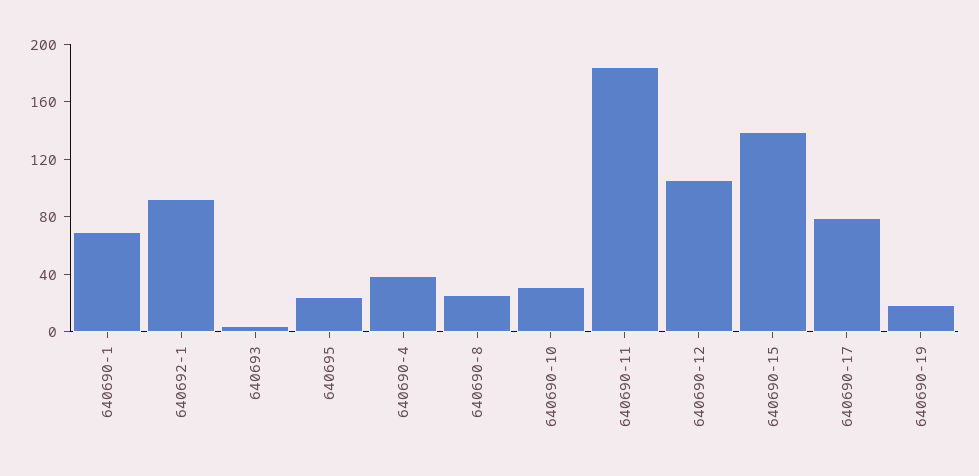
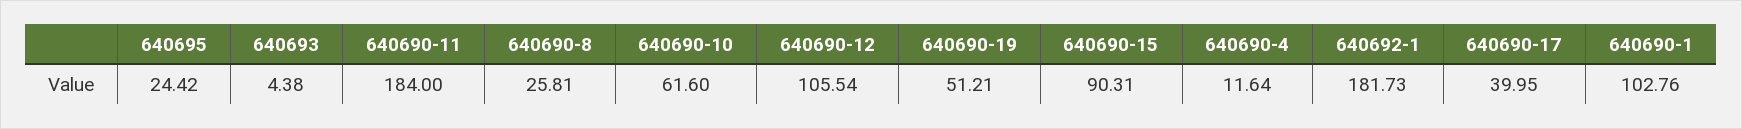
640690-1: 70 -> 102.76
640692-1: 90 -> 181.73
640690-4: 40 -> 11.64
640690-10: 30 -> 61.6
640690-15: 140 -> 90.31
640690-17: 80 -> 39.95
640690-19: 20 -> 51.21

